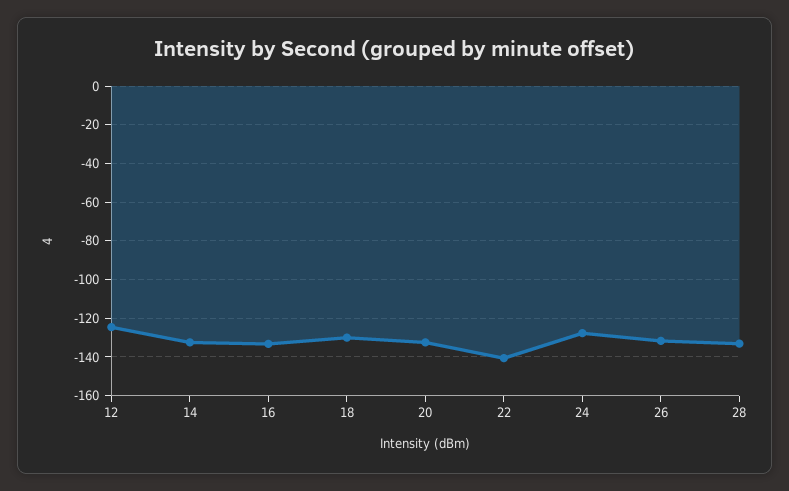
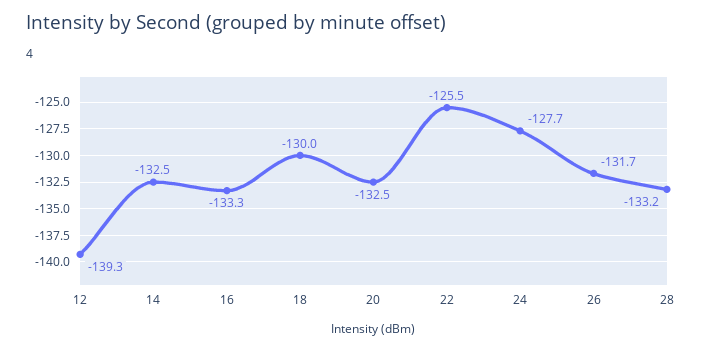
12: -125 -> -139.3
22: -140 -> -125.5

